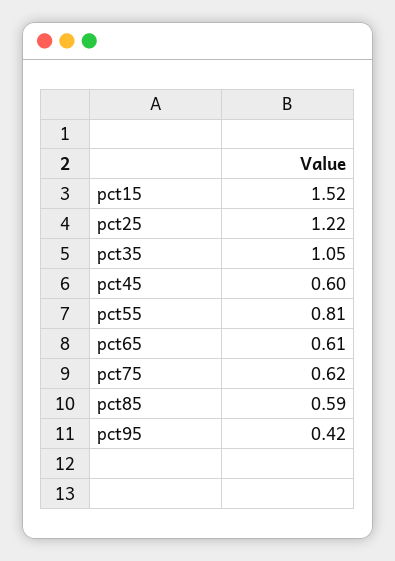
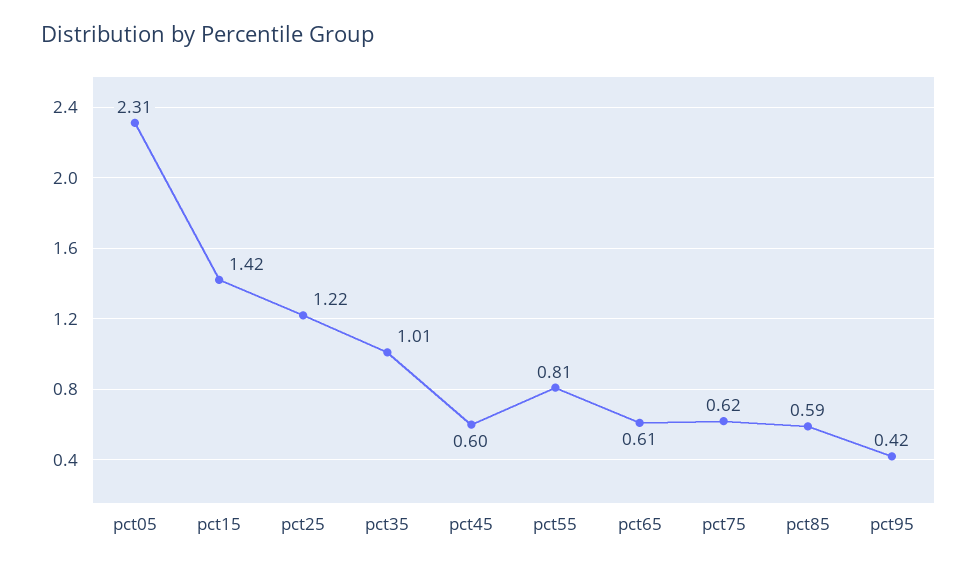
pct15: 1.52 -> 1.42
pct35: 1.05 -> 1.01
pct05: none -> 2.31

